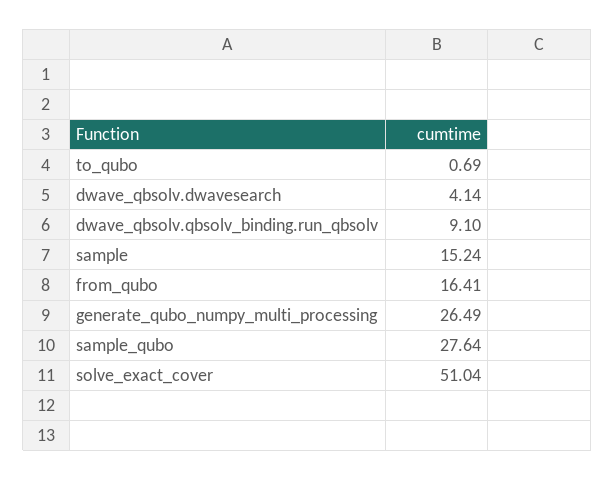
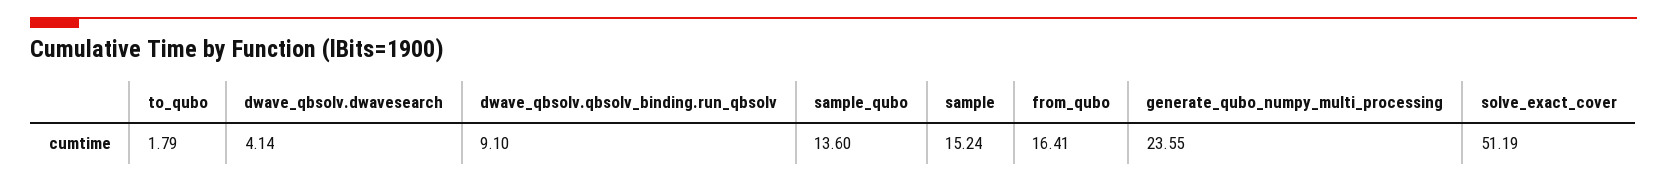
to_qubo: 0.69 -> 1.79
generate_qubo_numpy_multi_processing: 26.49 -> 23.55
sample_qubo: 27.64 -> 13.6
solve_exact_cover: 51.04 -> 51.19

